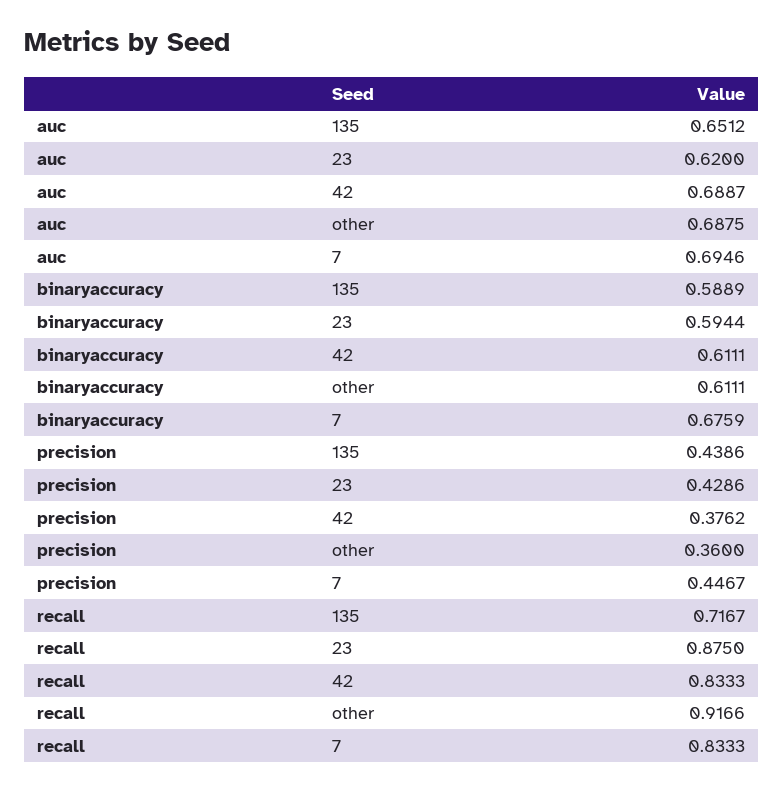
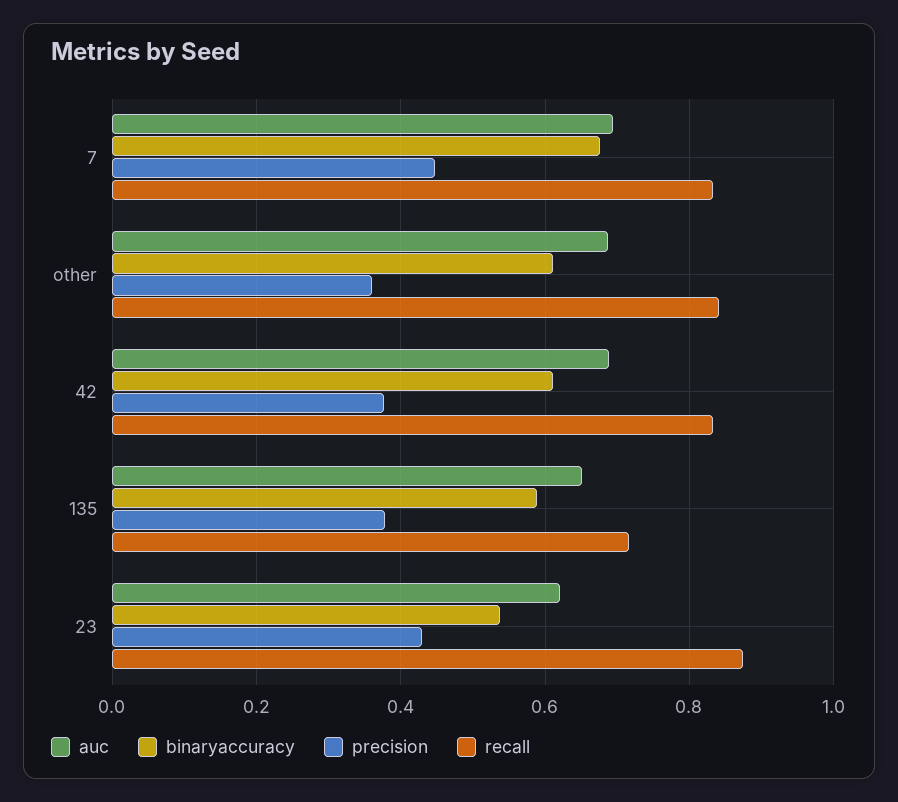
binaryaccuracy, 23: 0.5944 -> 0.54
precision, 135: 0.4386 -> 0.38
recall, other: 0.9166 -> 0.84

